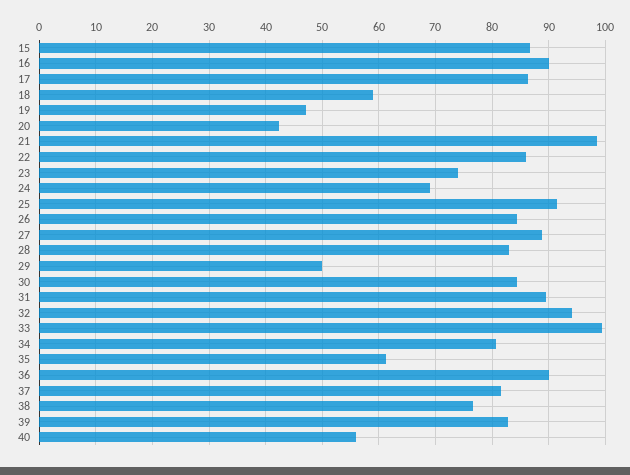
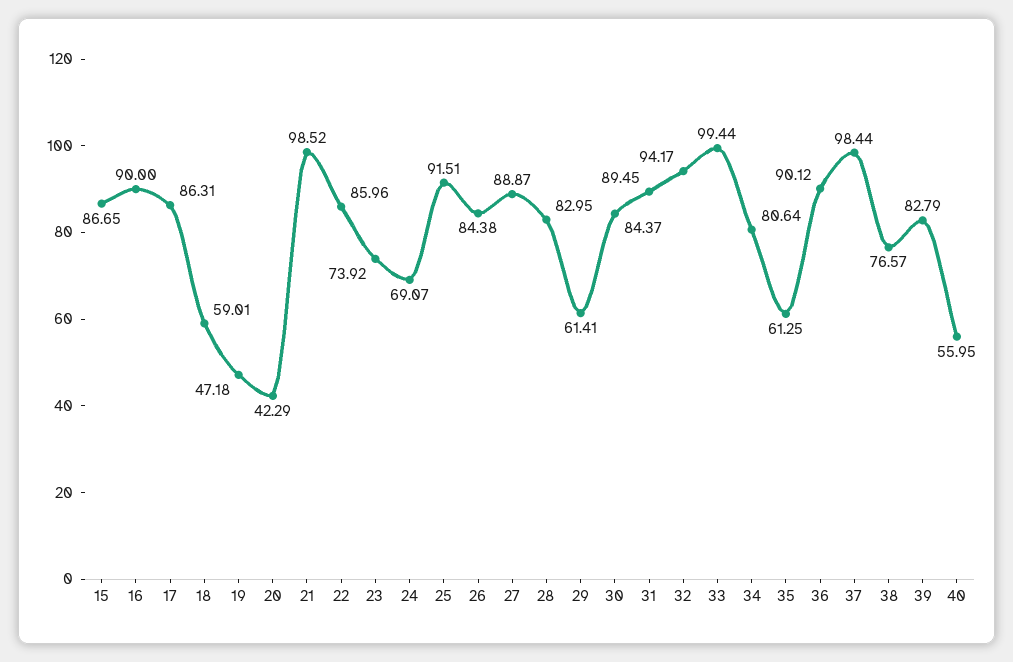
29: 50 -> 61.41
37: 82 -> 98.44

